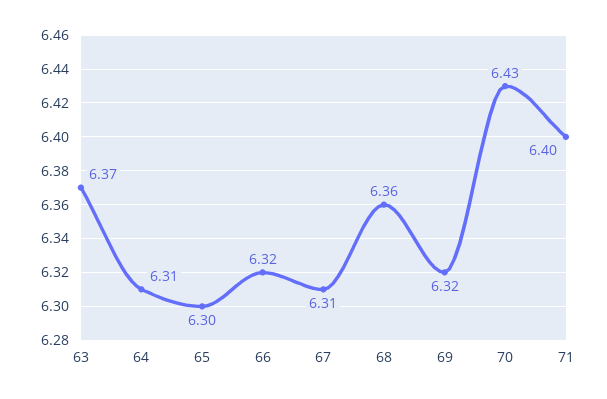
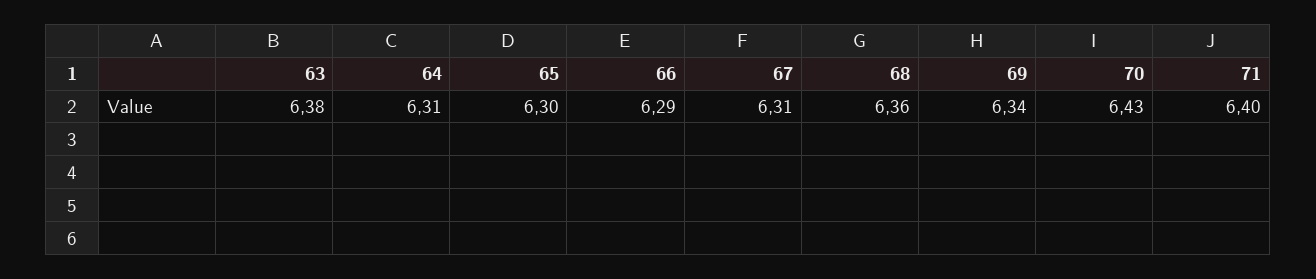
63: 6.37 -> 6.38
66: 6.32 -> 6.29
69: 6.32 -> 6.34

